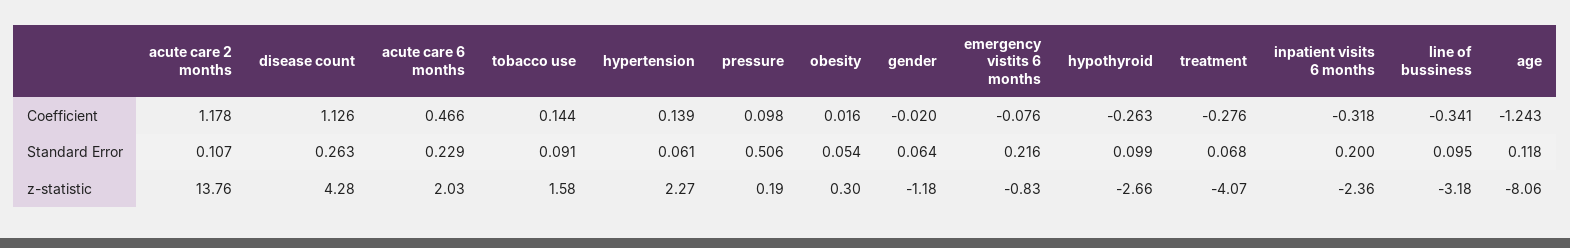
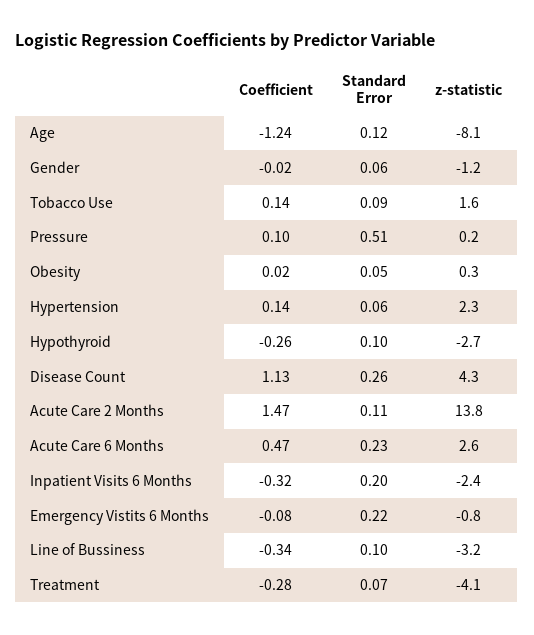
acute care 2 months, Coefficient: 1.178 -> 1.47
acute care 6 months, z-statistic: 2.03 -> 2.6

